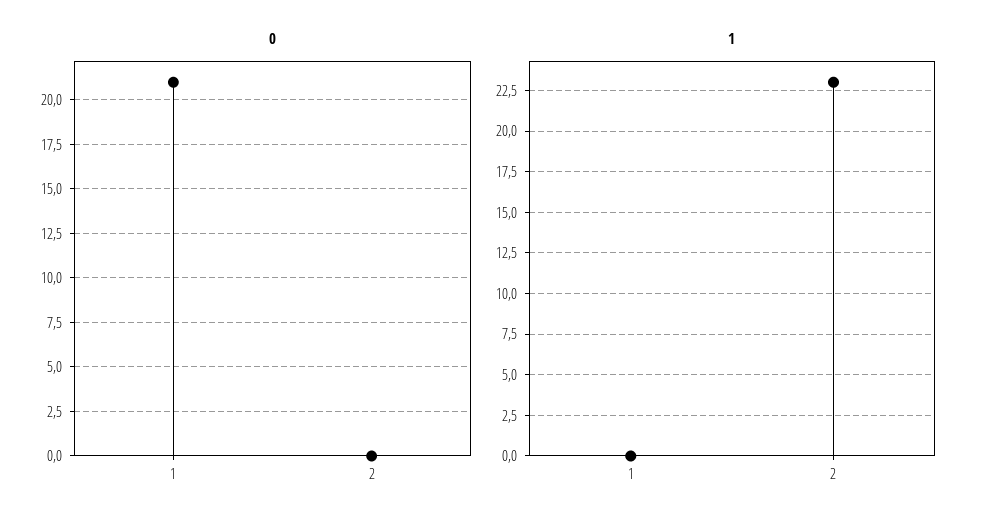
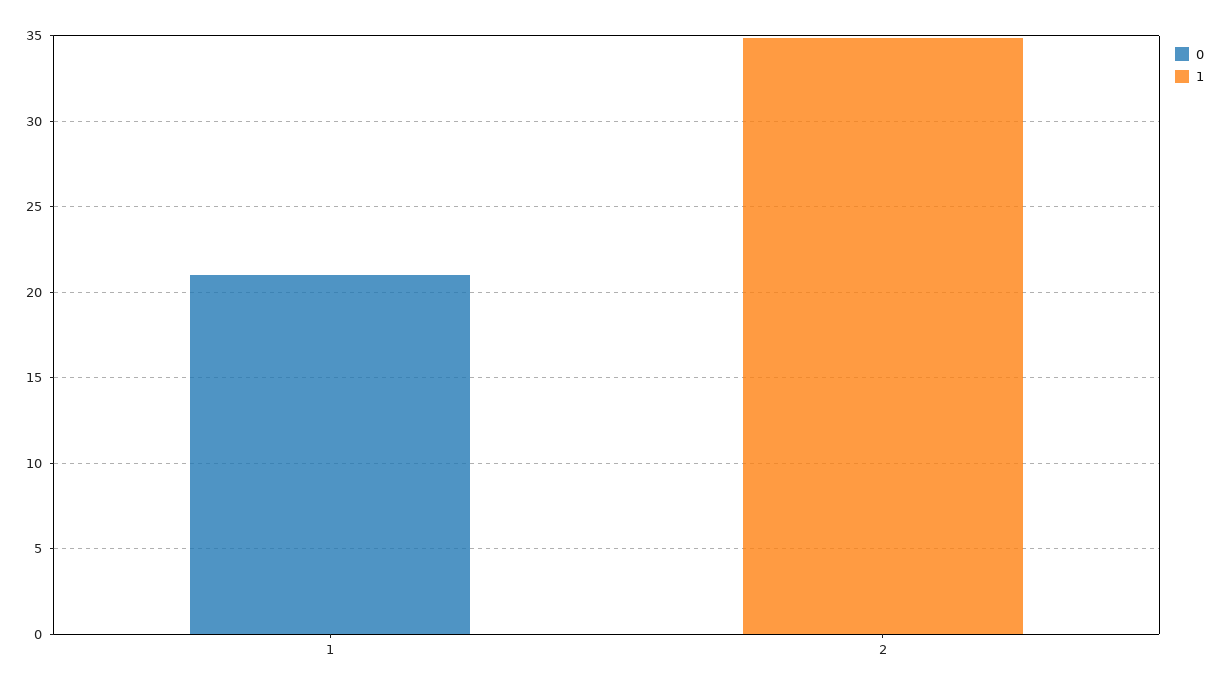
1, 2: 23 -> 35

